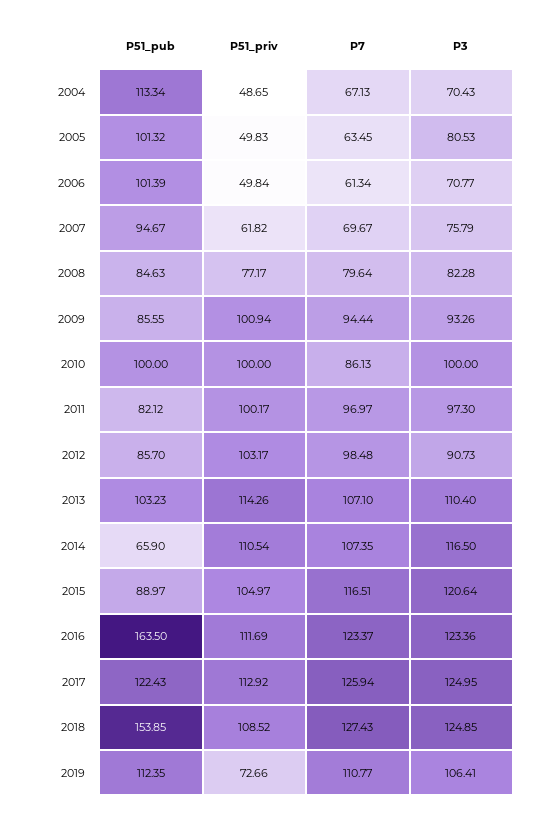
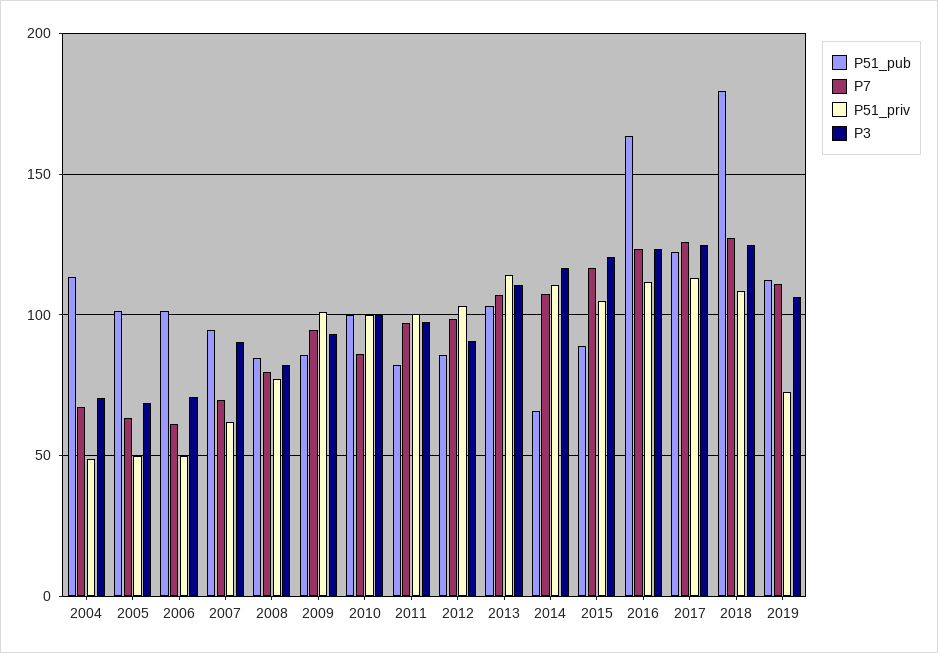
P3, 2005: 80.53 -> 70
P3, 2007: 75.79 -> 90
P51_pub, 2018: 153.85 -> 180

